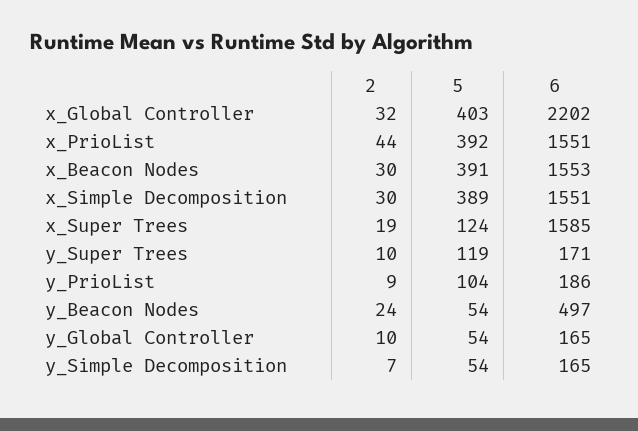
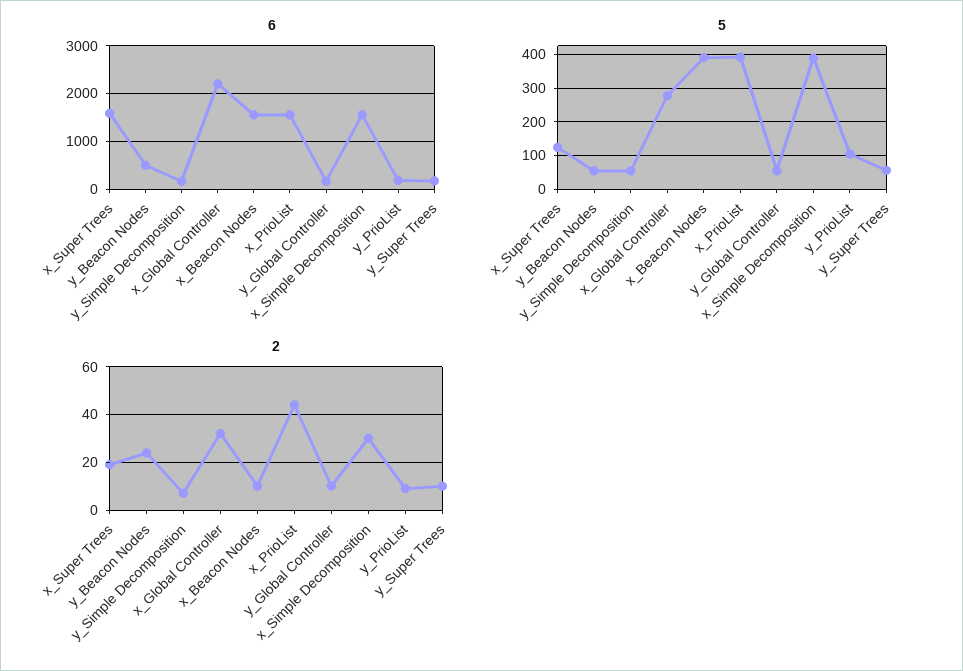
5, x_Global Controller: 403 -> 280
2, x_Beacon Nodes: 30 -> 10
5, y_Super Trees: 119 -> 60

